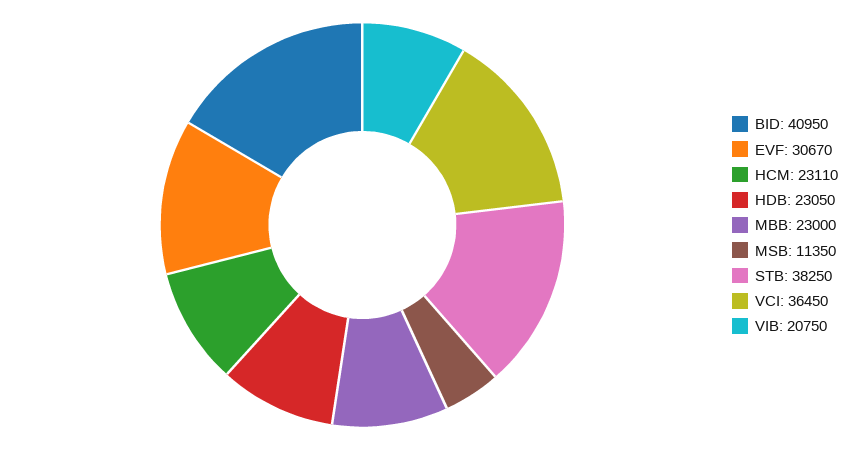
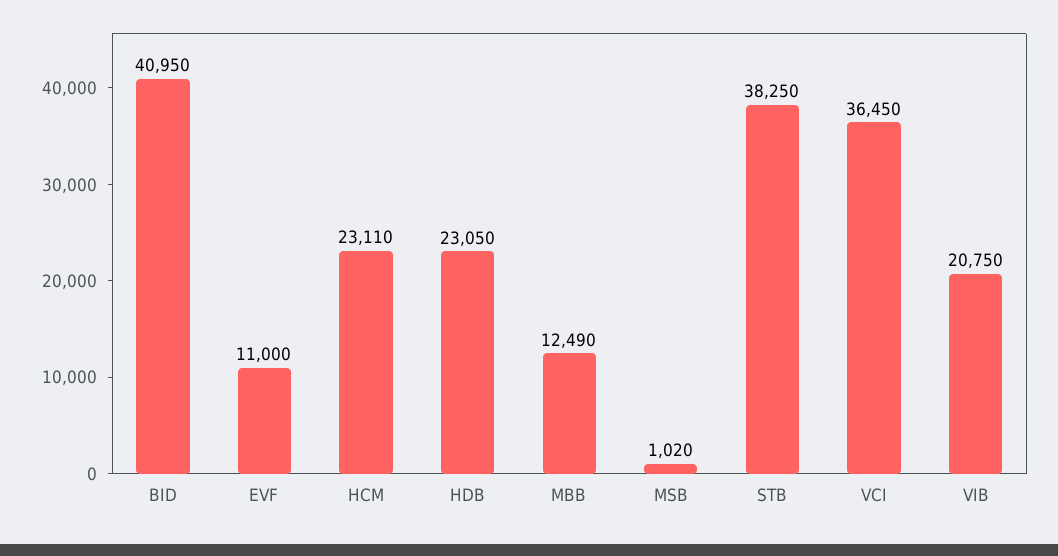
EVF: 30670 -> 11000
MBB: 23000 -> 12490
MSB: 11350 -> 1020

